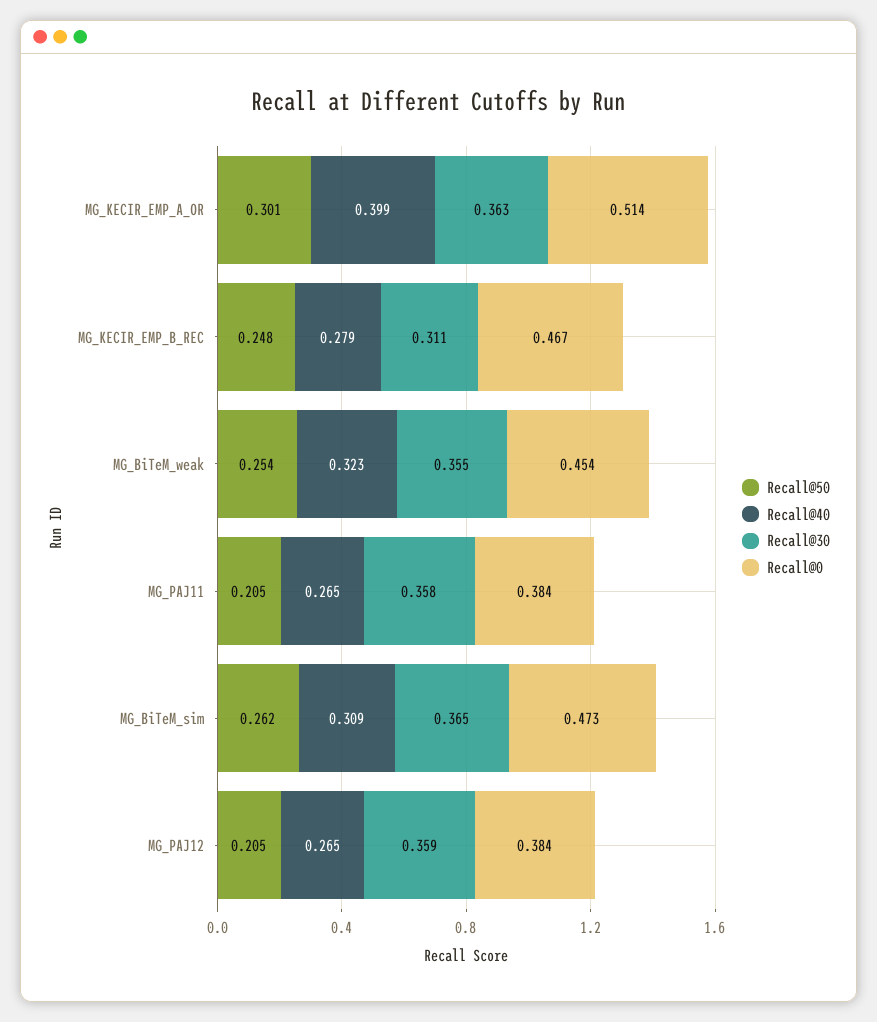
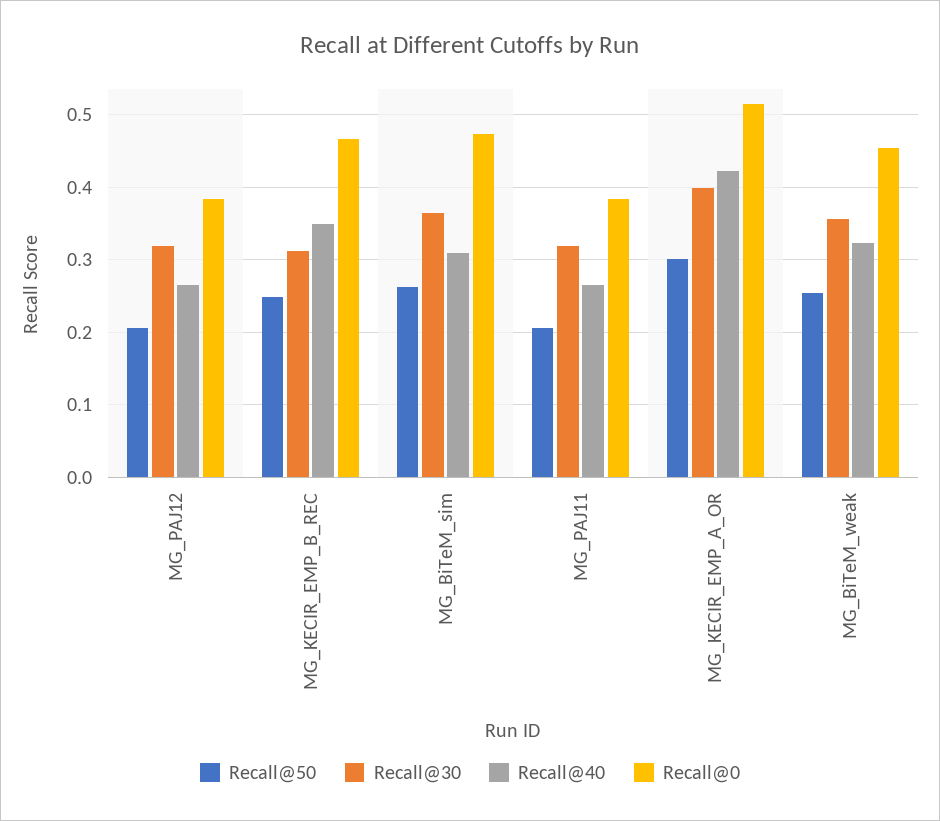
Recall@40, MG_KECIR_EMP_A_OR: 0.399 -> 0.42
Recall@30, MG_KECIR_EMP_A_OR: 0.363 -> 0.4
Recall@40, MG_KECIR_EMP_B_REC: 0.279 -> 0.35
Recall@30, MG_PAJ11: 0.358 -> 0.32
Recall@30, MG_PAJ12: 0.359 -> 0.32

